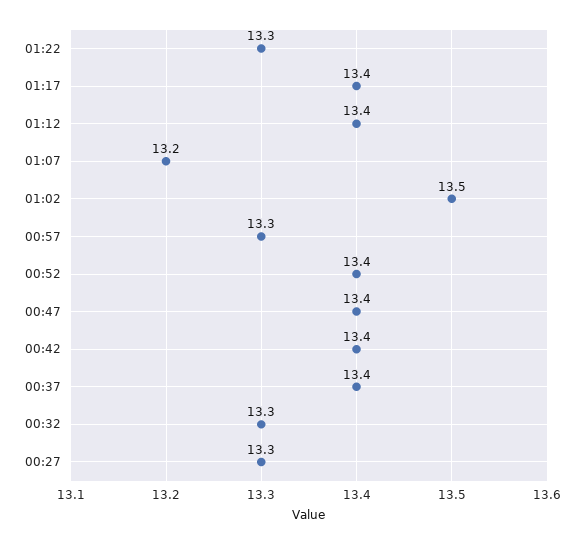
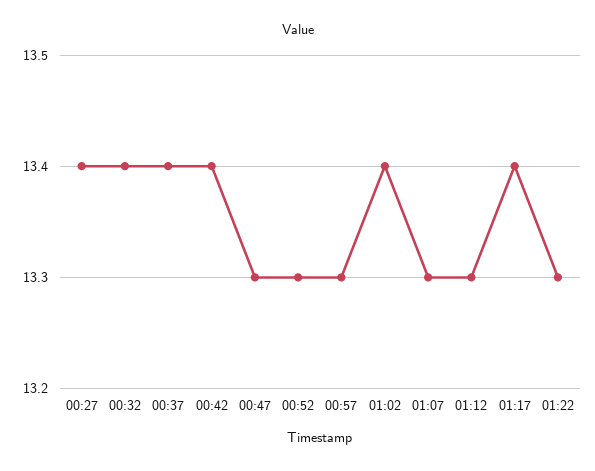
01:12: 13.4 -> 13.3
01:07: 13.2 -> 13.3
01:02: 13.5 -> 13.4
00:52: 13.4 -> 13.3
00:47: 13.4 -> 13.3
00:32: 13.3 -> 13.4
00:27: 13.3 -> 13.4

